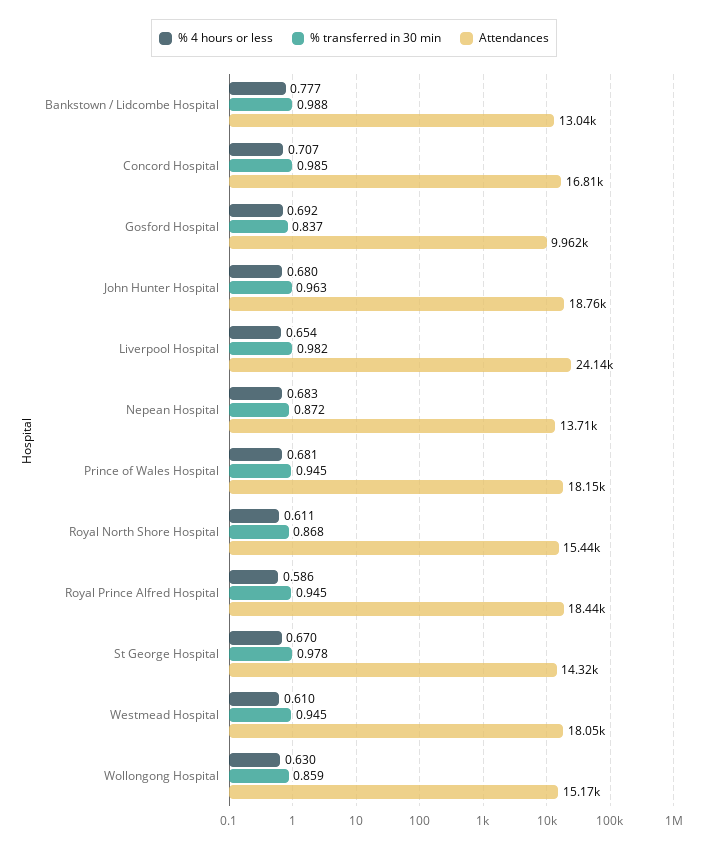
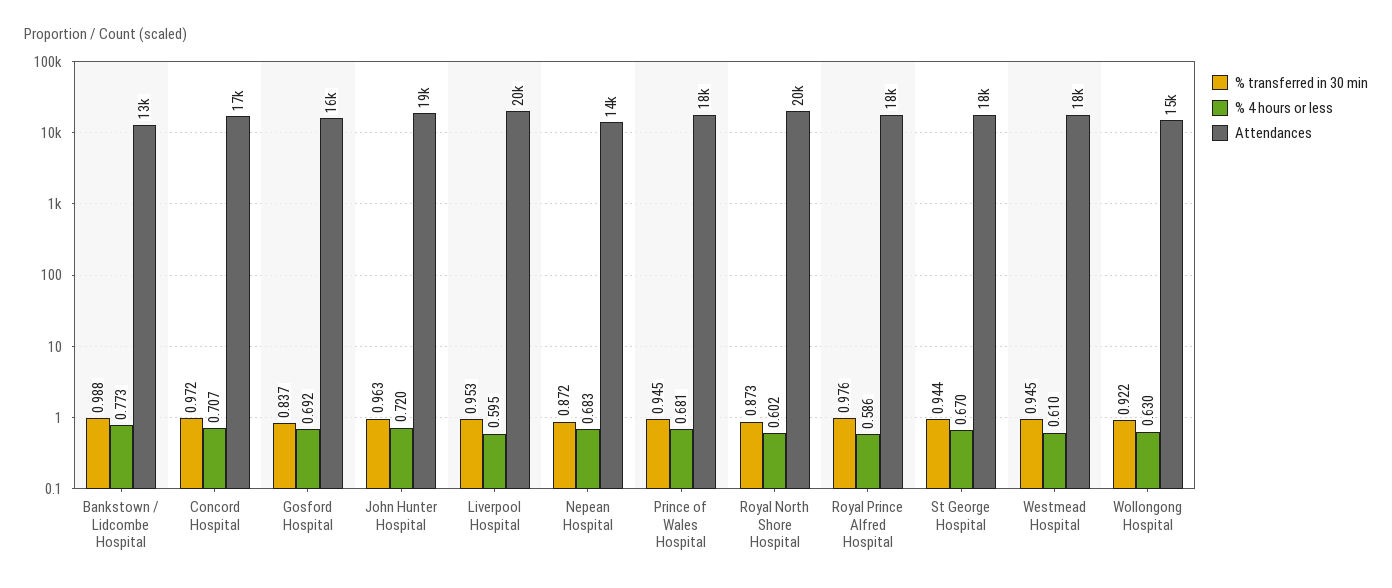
% 4 hours or less, Bankstown / Lidcombe Hospital: 0.777 -> 0.773
% transferred in 30 min, Concord Hospital: 0.985 -> 0.972
Attendances, Gosford Hospital: 9962 -> 16000
% 4 hours or less, John Hunter Hospital: 0.68 -> 0.72
% 4 hours or less, Liverpool Hospital: 0.654 -> 0.595
% transferred in 30 min, Liverpool Hospital: 0.982 -> 0.953
Attendances, Liverpool Hospital: 24140 -> 20000
% 4 hours or less, Royal North Shore Hospital: 0.611 -> 0.602
% transferred in 30 min, Royal North Shore Hospital: 0.868 -> 0.873
Attendances, Royal North Shore Hospital: 15440 -> 20000
% transferred in 30 min, Royal Prince Alfred Hospital: 0.945 -> 0.976
% transferred in 30 min, St George Hospital: 0.978 -> 0.944
Attendances, St George Hospital: 14320 -> 18000
% transferred in 30 min, Wollongong Hospital: 0.859 -> 0.922

